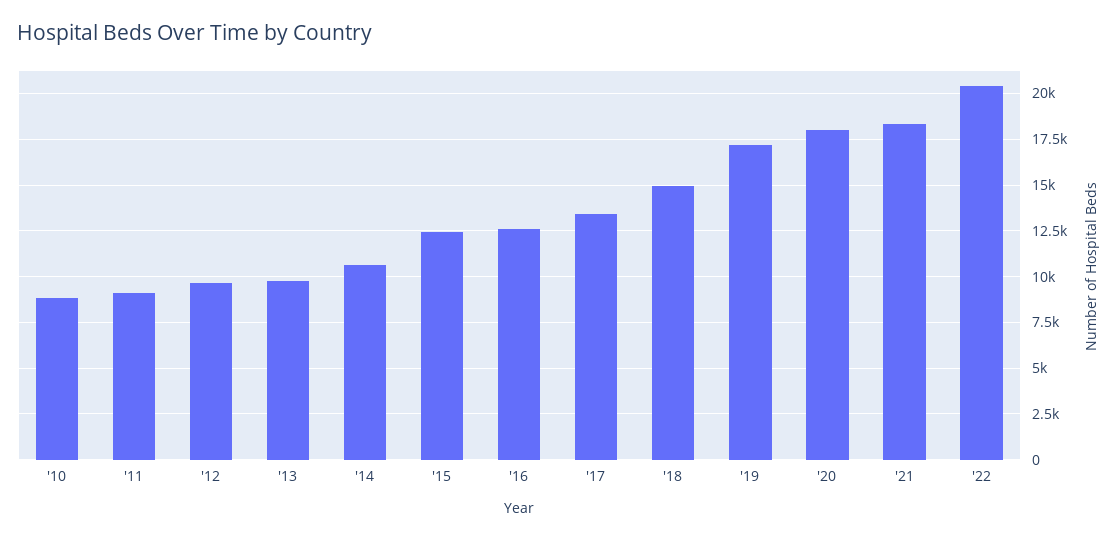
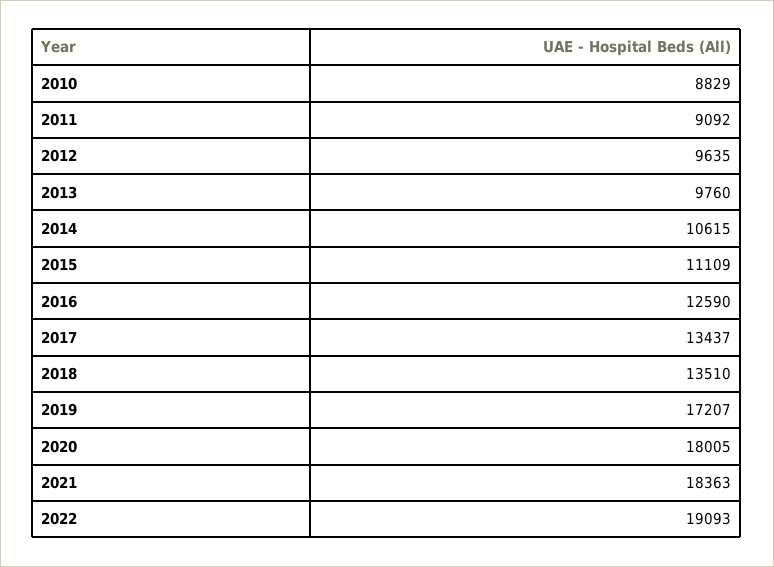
'15: 12500 -> 11109
'18: 15000 -> 13510
'22: 20500 -> 19093

